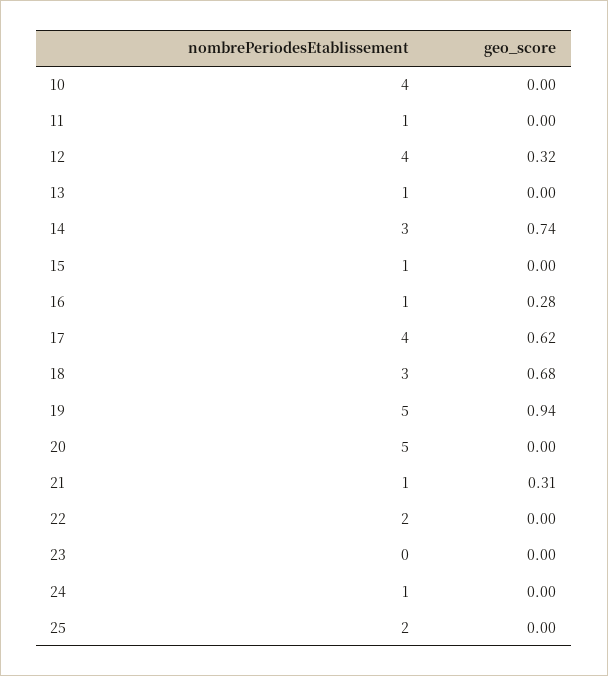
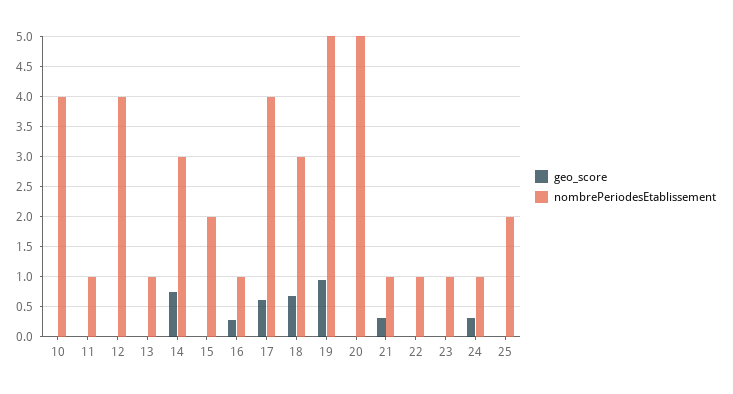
geo_score, 12: 0.32 -> 0
nombrePeriodesEtablissement, 15: 1 -> 2
nombrePeriodesEtablissement, 22: 2 -> 1
nombrePeriodesEtablissement, 23: 0 -> 1
geo_score, 24: 0 -> 0.3

